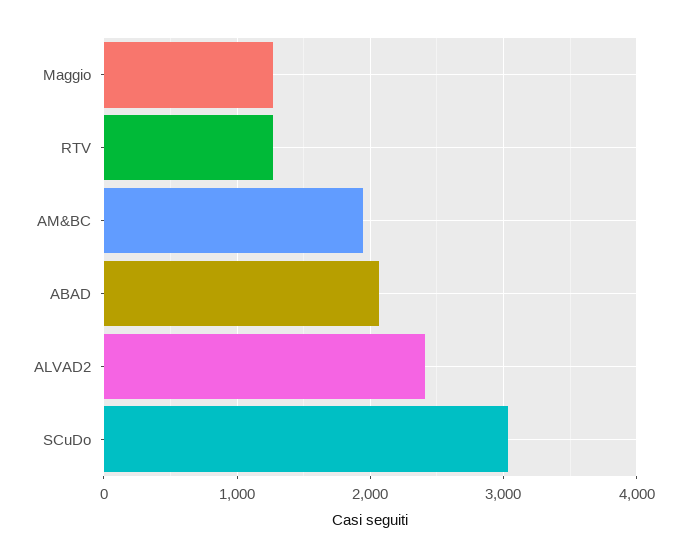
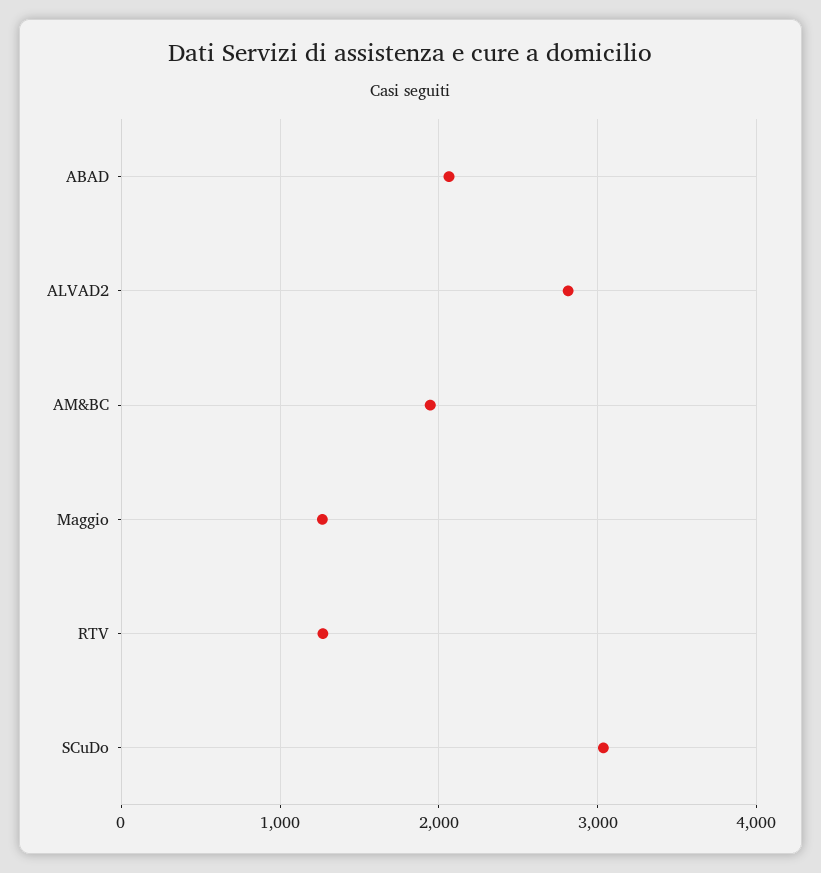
ALVAD2: 2400 -> 2800

